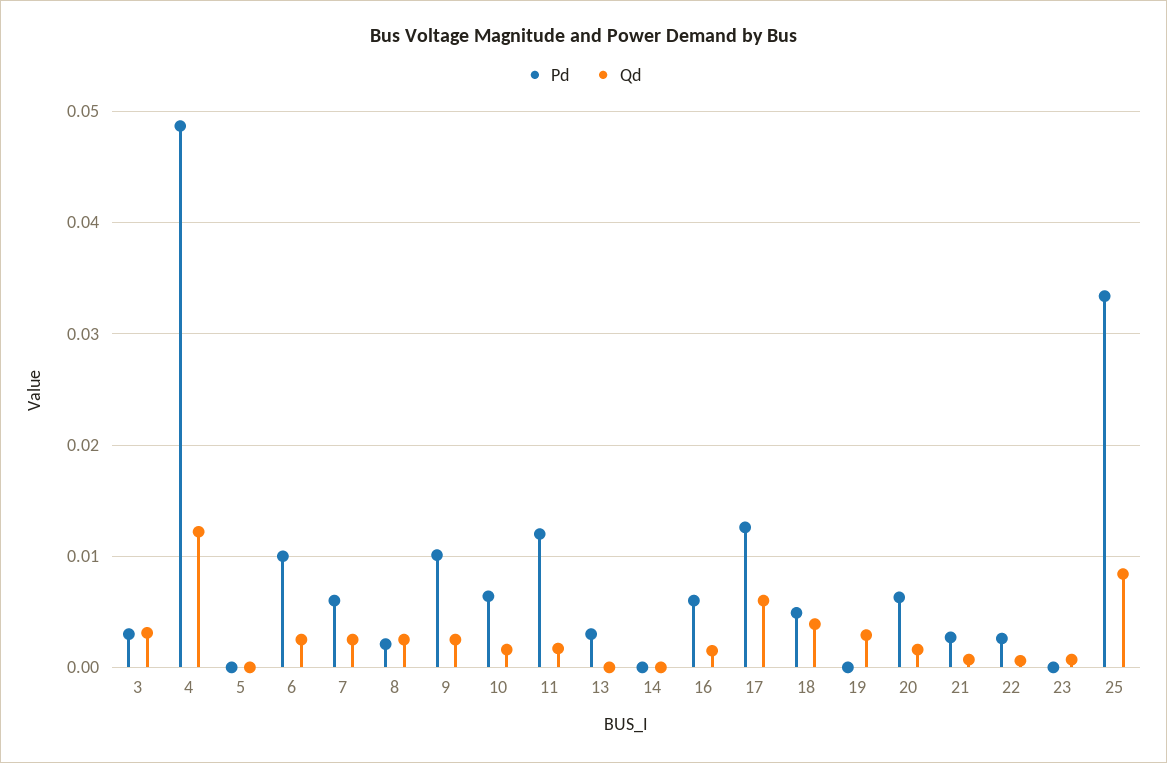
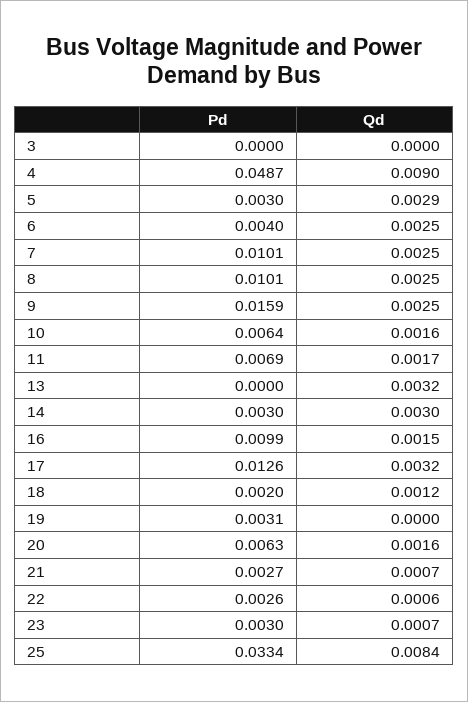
Pd, 3: 0.003 -> 0
Qd, 3: 0.003 -> 0
Qd, 4: 0.012 -> 0.009
Pd, 5: 0 -> 0.003
Qd, 5: 0 -> 0.0029
Pd, 6: 0.01 -> 0.004
Pd, 7: 0.006 -> 0.0101
Pd, 8: 0.002 -> 0.0101
Pd, 9: 0.01 -> 0.0159
Pd, 11: 0.012 -> 0.0069
Pd, 13: 0.003 -> 0
Qd, 13: 0 -> 0.0032
Pd, 14: 0 -> 0.003
Qd, 14: 0 -> 0.003
Pd, 16: 0.006 -> 0.0099
Qd, 17: 0.006 -> 0.0032
Pd, 18: 0.005 -> 0.002
Qd, 18: 0.004 -> 0.0012
Pd, 19: 0 -> 0.0031
Qd, 19: 0.003 -> 0
Pd, 23: 0 -> 0.003

